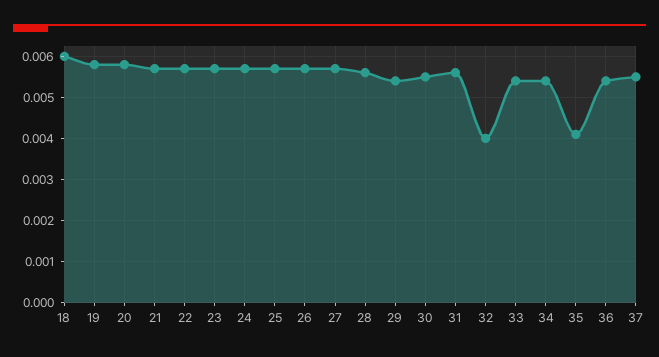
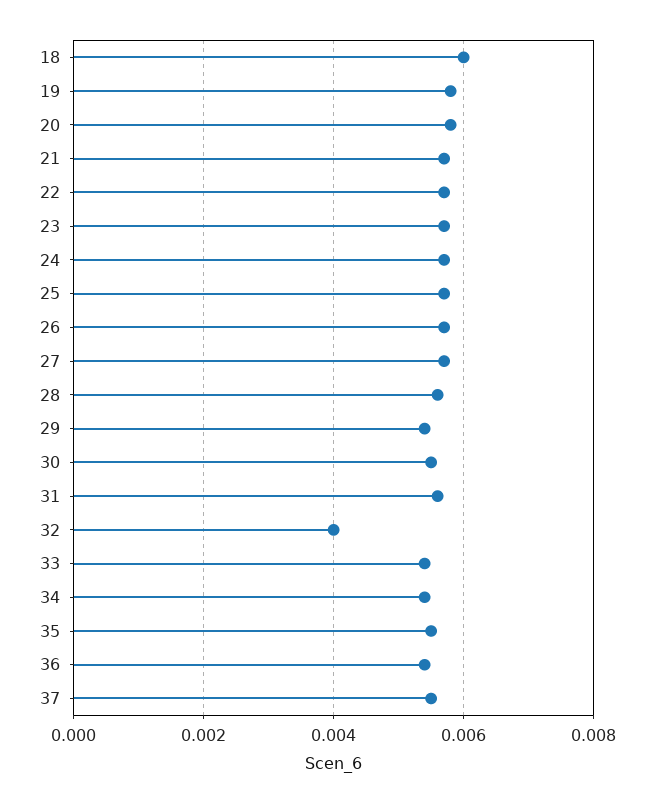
35: 0.004 -> 0.0055

